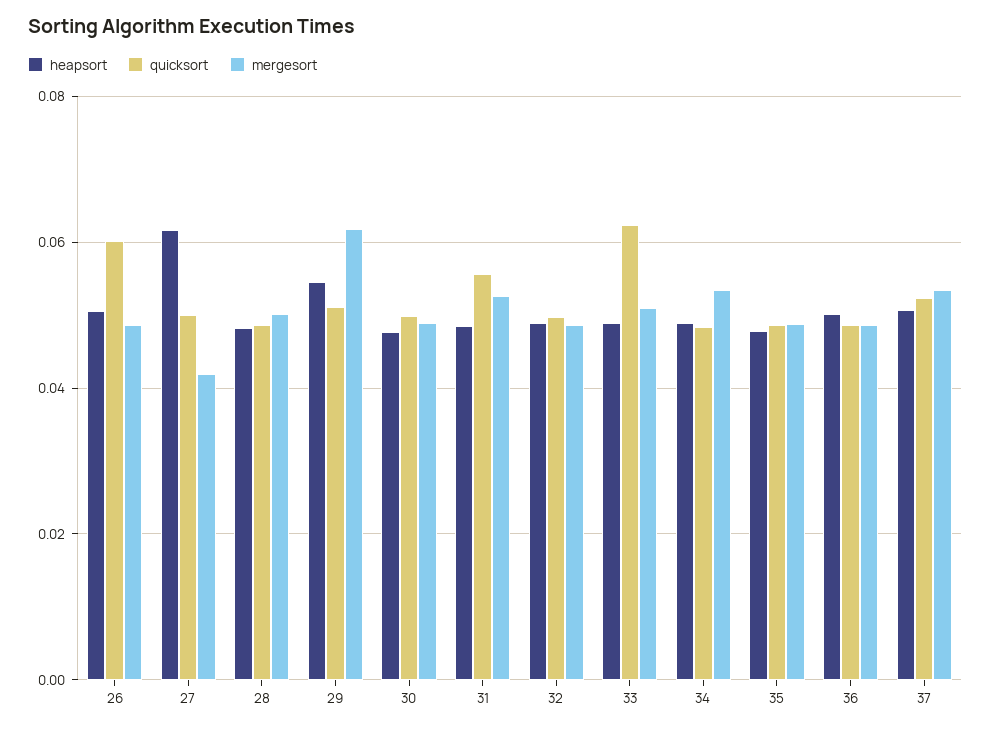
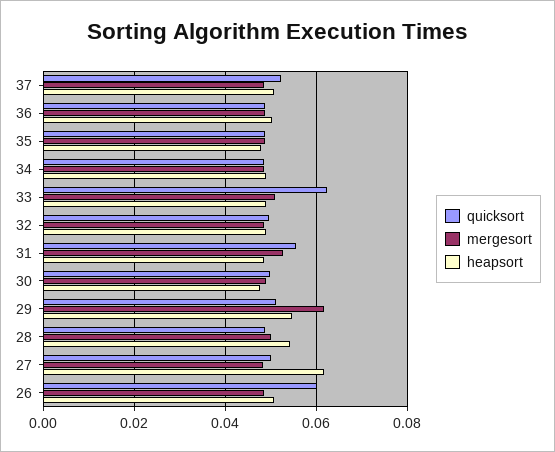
mergesort, 27: 0.042 -> 0.048
heapsort, 28: 0.048 -> 0.054
mergesort, 34: 0.054 -> 0.048
mergesort, 37: 0.054 -> 0.048

